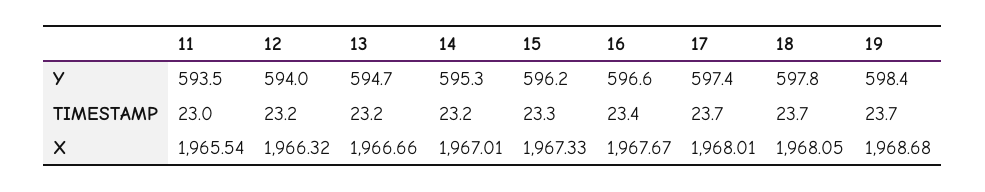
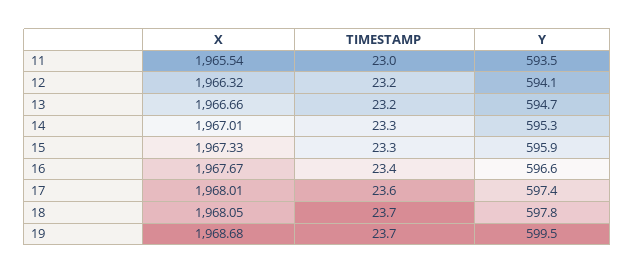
12, Y: 594 -> 594.1
15, Y: 596.2 -> 595.9
19, Y: 598.4 -> 599.5
14, TIMESTAMP: 23.2 -> 23.3
17, TIMESTAMP: 23.7 -> 23.6

